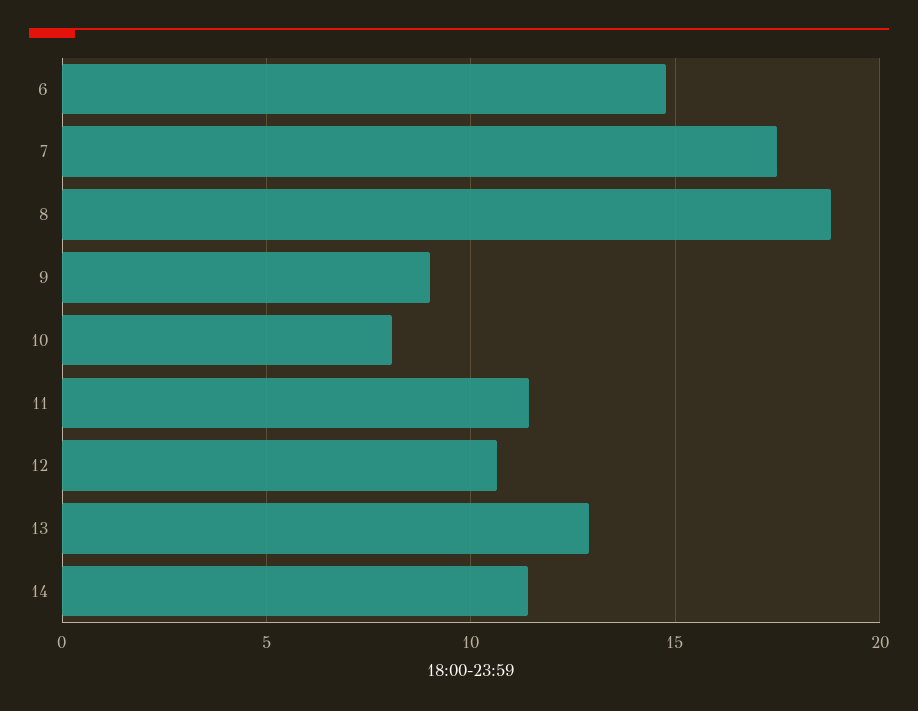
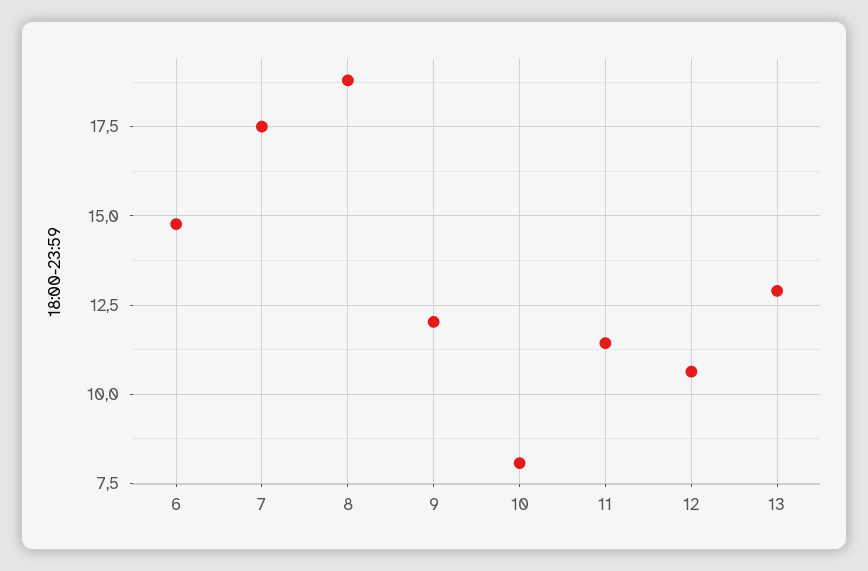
9: 9 -> 12
14: 11.5 -> none

